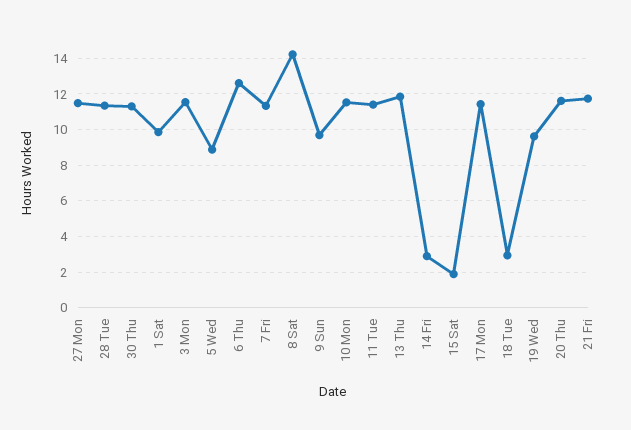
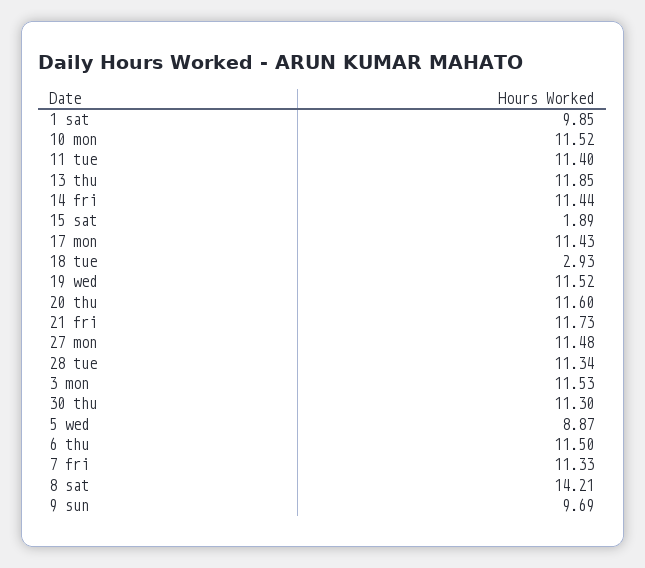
6 Thu: 12.5 -> 11.5
14 Fri: 3 -> 11.44
19 Wed: 9.5 -> 11.52

